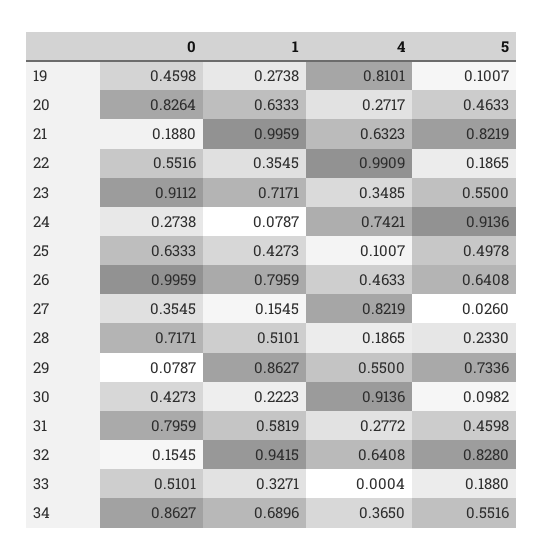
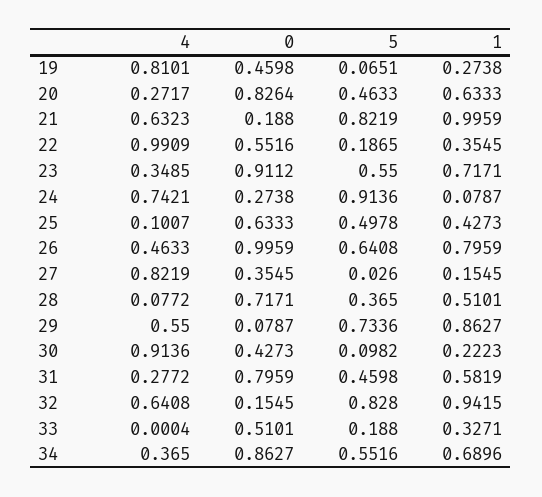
5, 19: 0.1007 -> 0.0651
4, 28: 0.1865 -> 0.0772
5, 28: 0.233 -> 0.365

